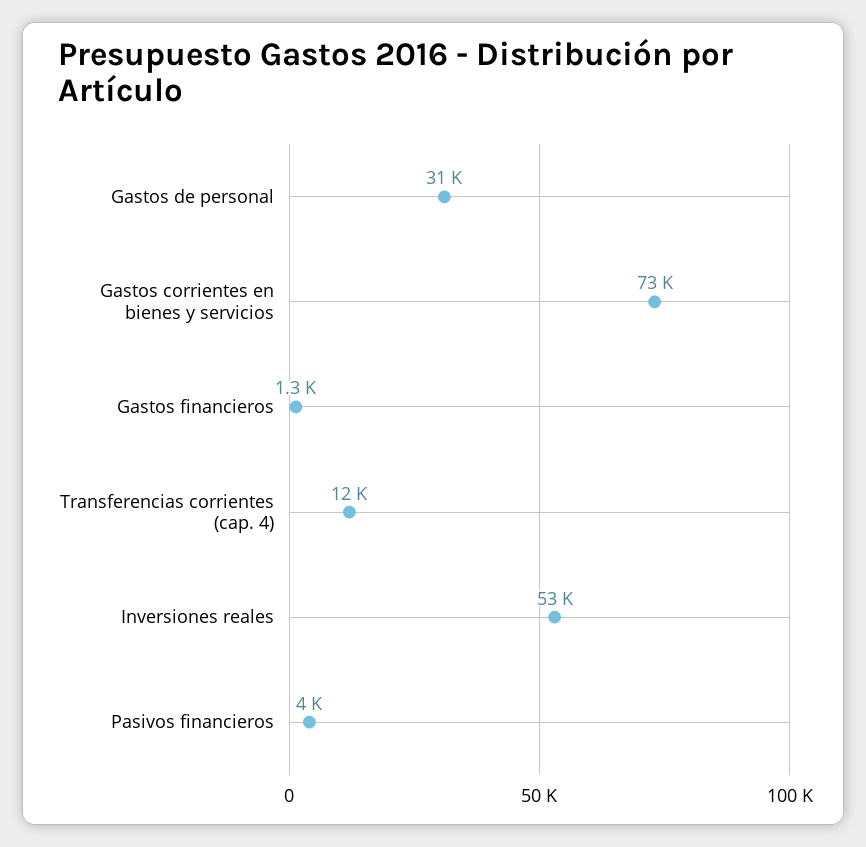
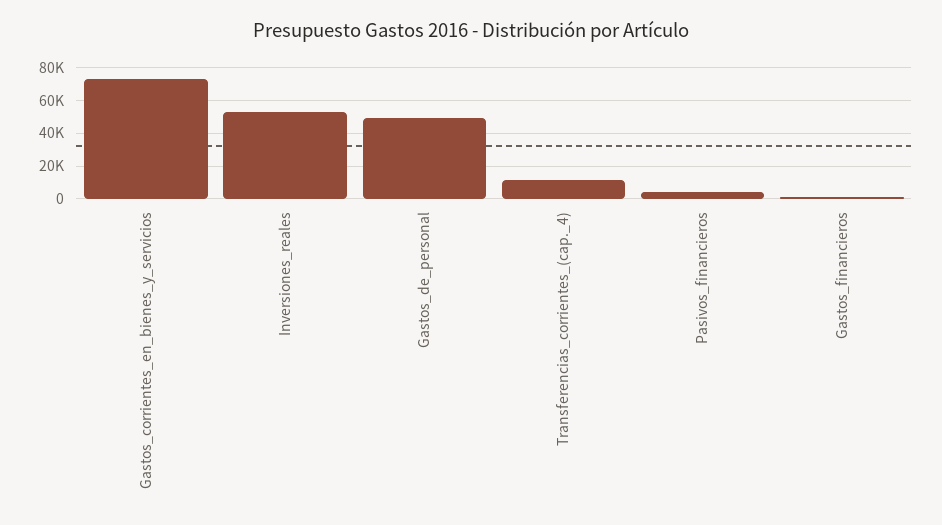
Gastos de personal: 31000 -> 50000

